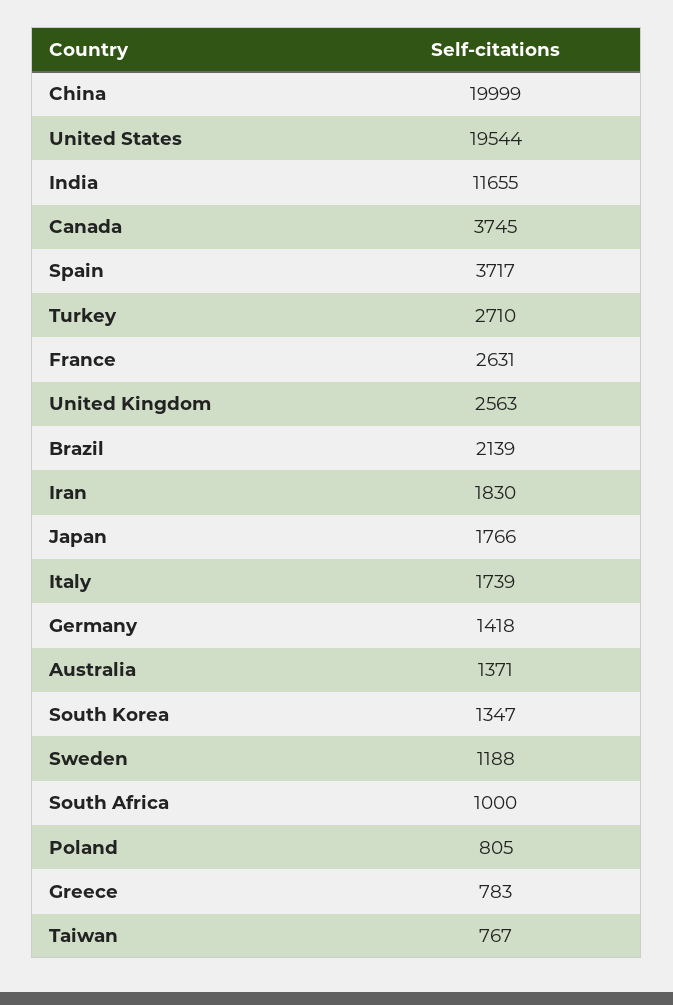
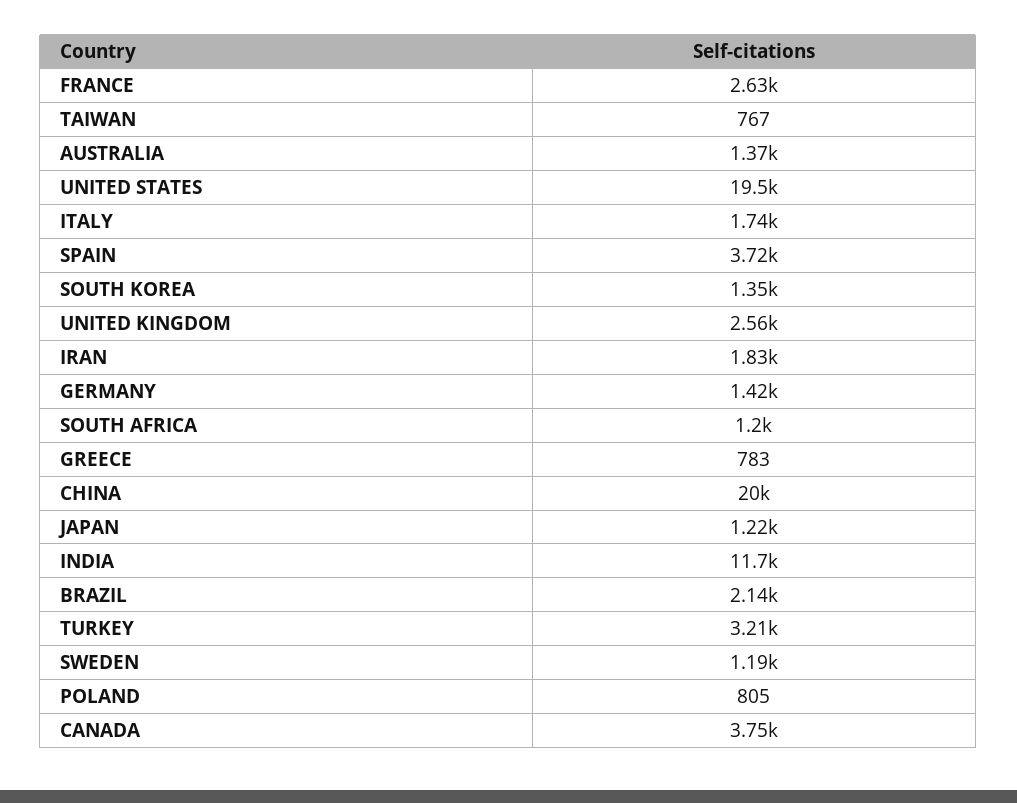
Turkey: 2710 -> 3210
Japan: 1766 -> 1220
South Africa: 1000 -> 1200

